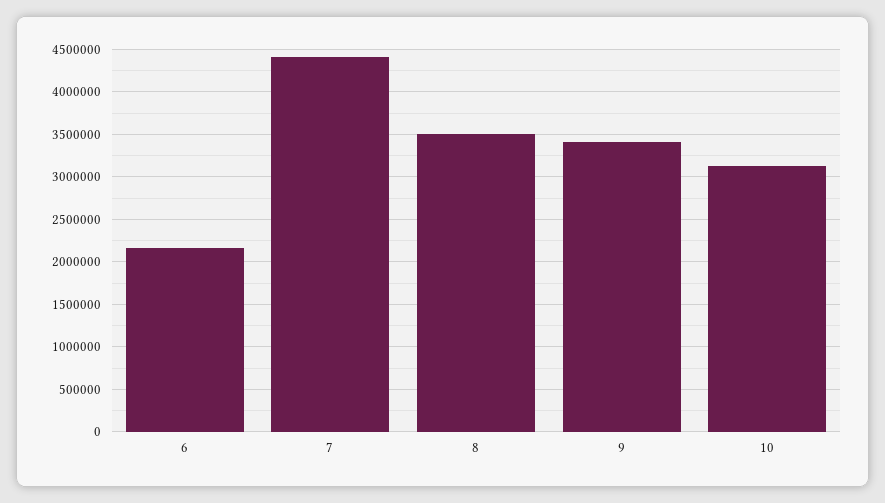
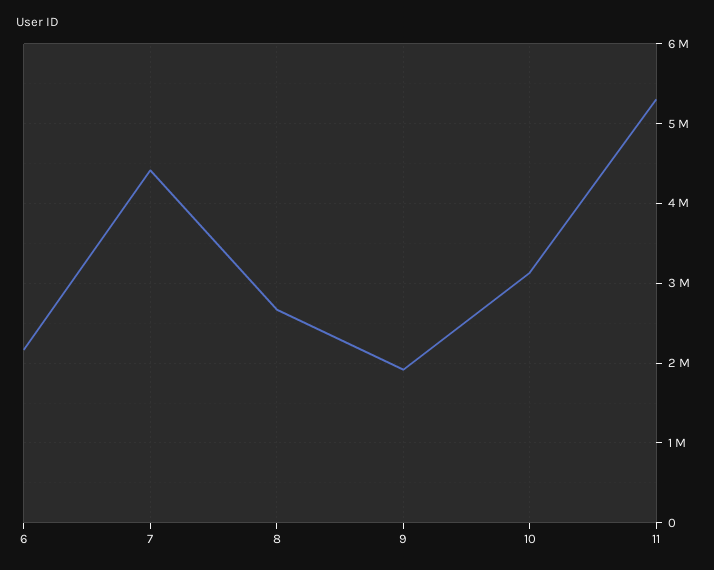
8: 3500000 -> 2700000
9: 3400000 -> 1900000
11: none -> 5300000

